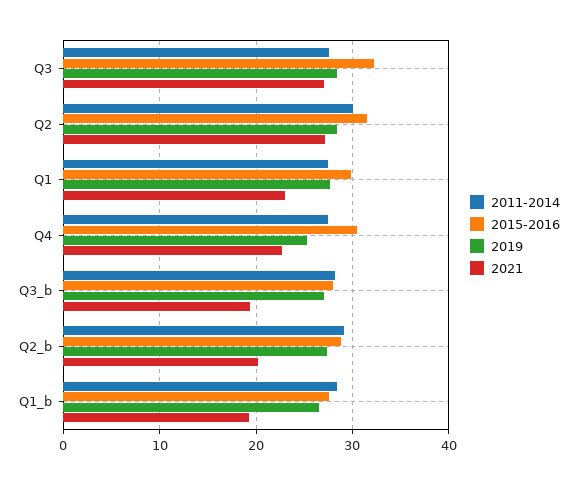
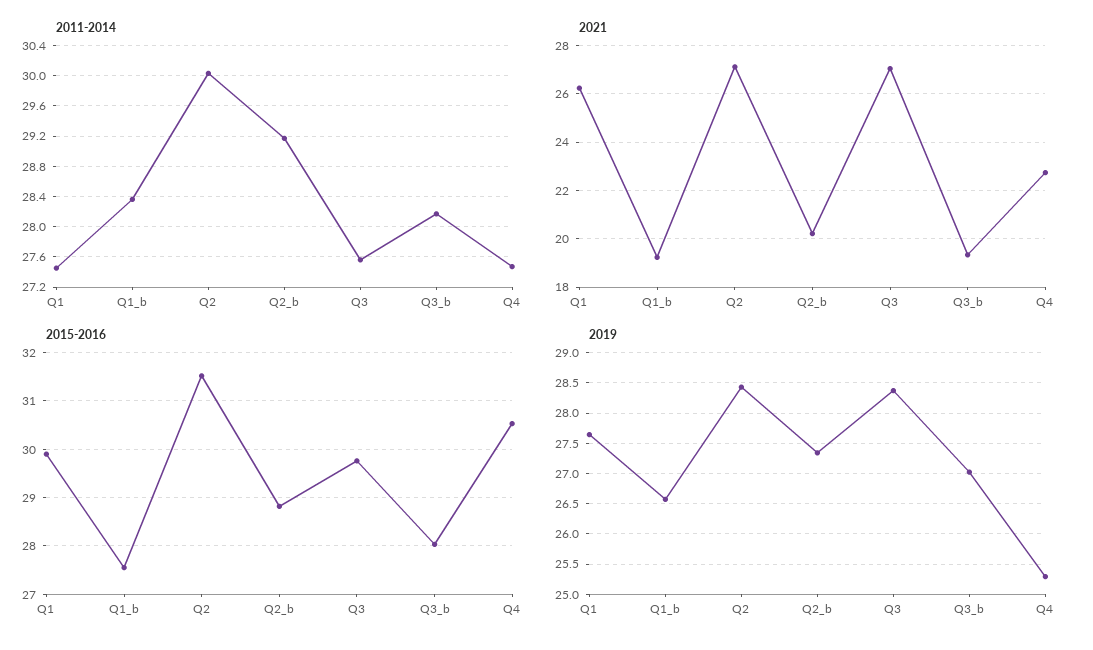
2015-2016, Q3: 32 -> 29.8
2021, Q1: 23 -> 26.25

